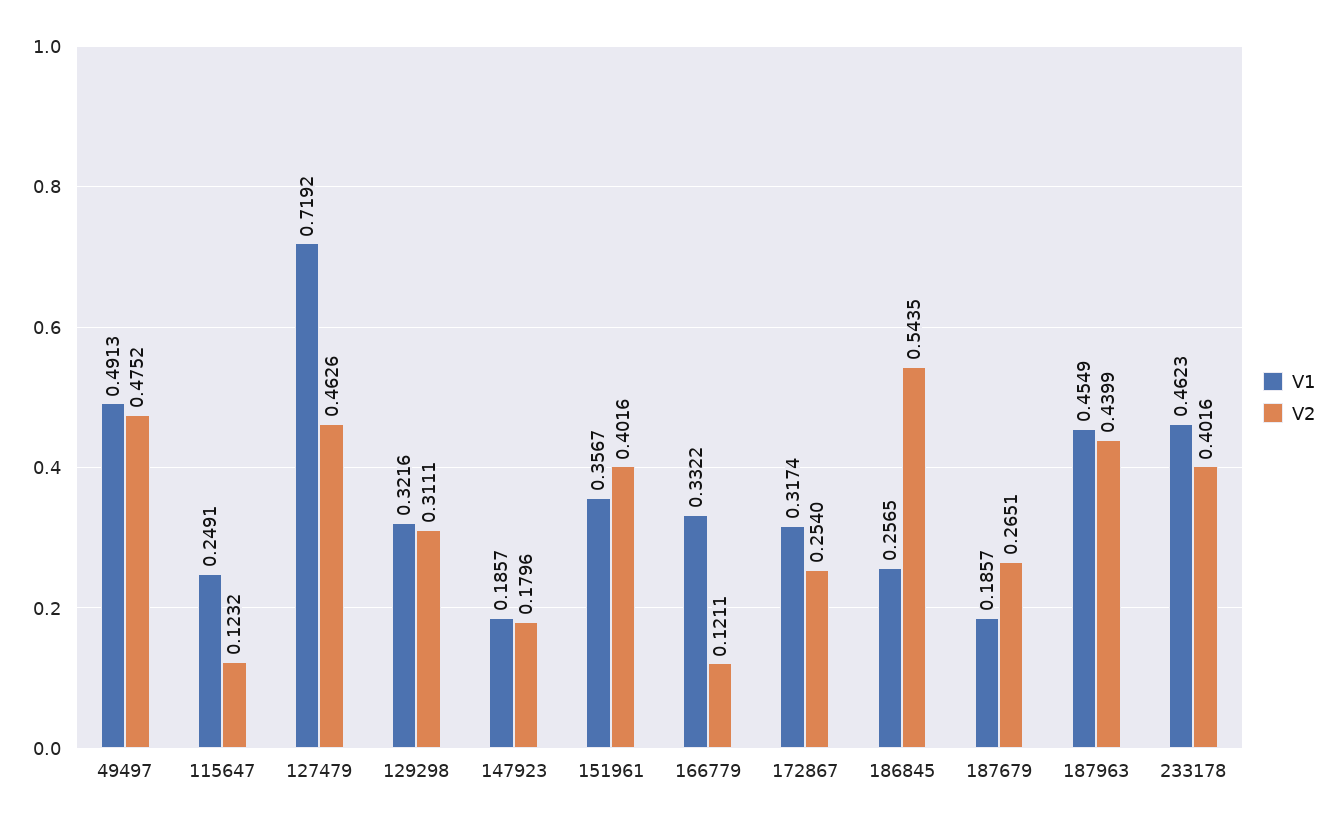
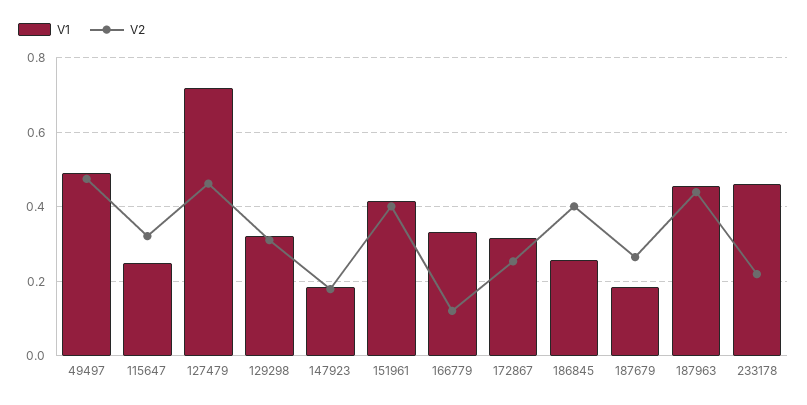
V2, 115647: 0.1232 -> 0.32
V1, 151961: 0.3567 -> 0.42
V2, 186845: 0.5435 -> 0.4
V2, 233178: 0.4016 -> 0.22

